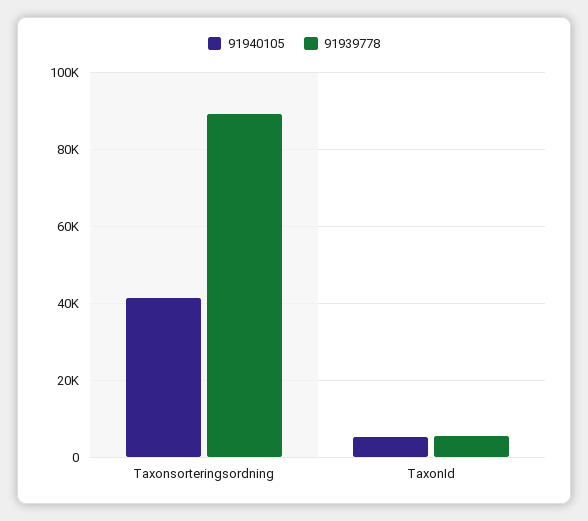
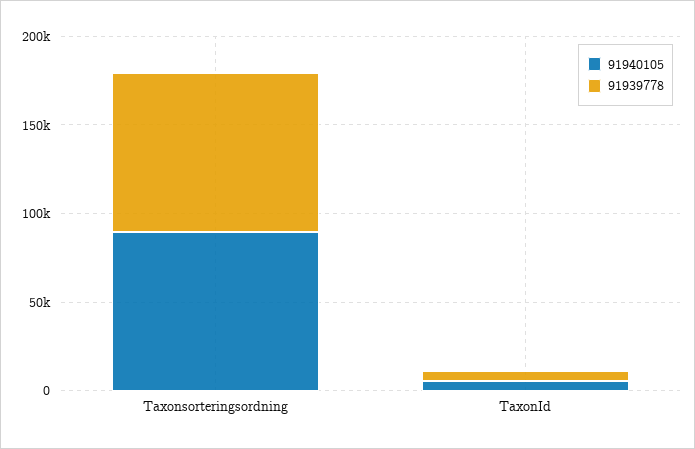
91940105, Taxonsorteringsordning: 42000 -> 90000

